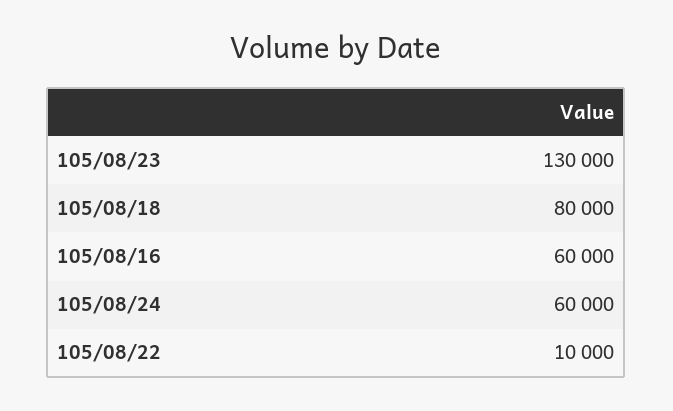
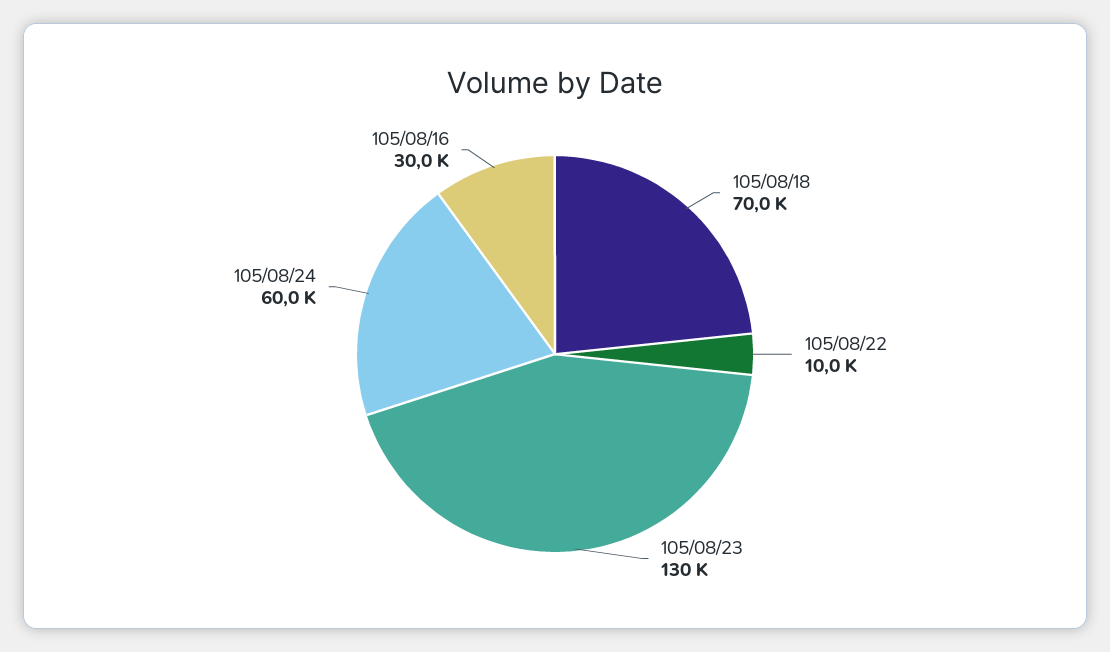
105/08/18: 80000 -> 70000
105/08/16: 60000 -> 30000

